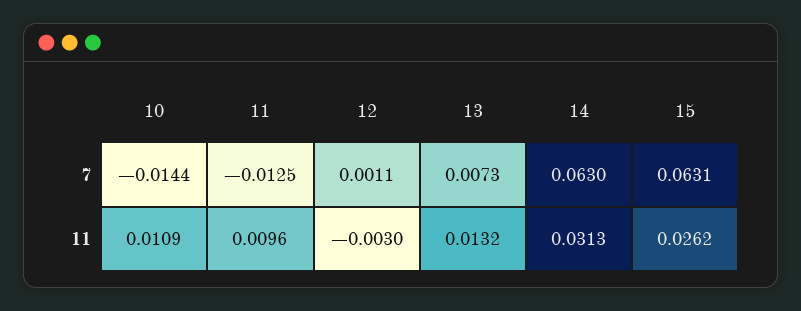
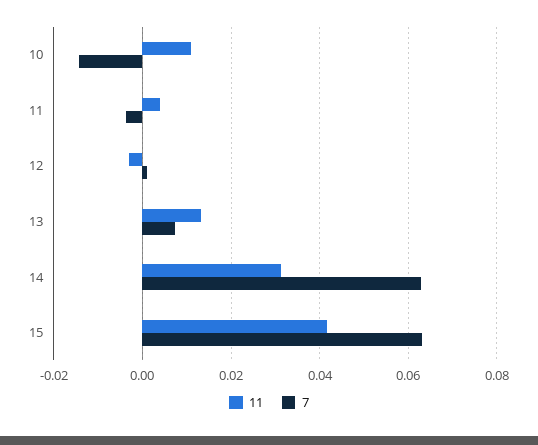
7, 11: -0.0125 -> -0.004
11, 11: 0.0096 -> 0.004
11, 15: 0.0262 -> 0.042

